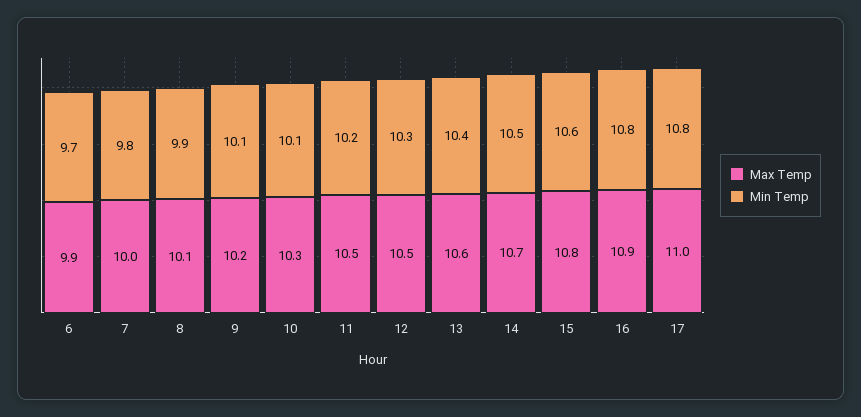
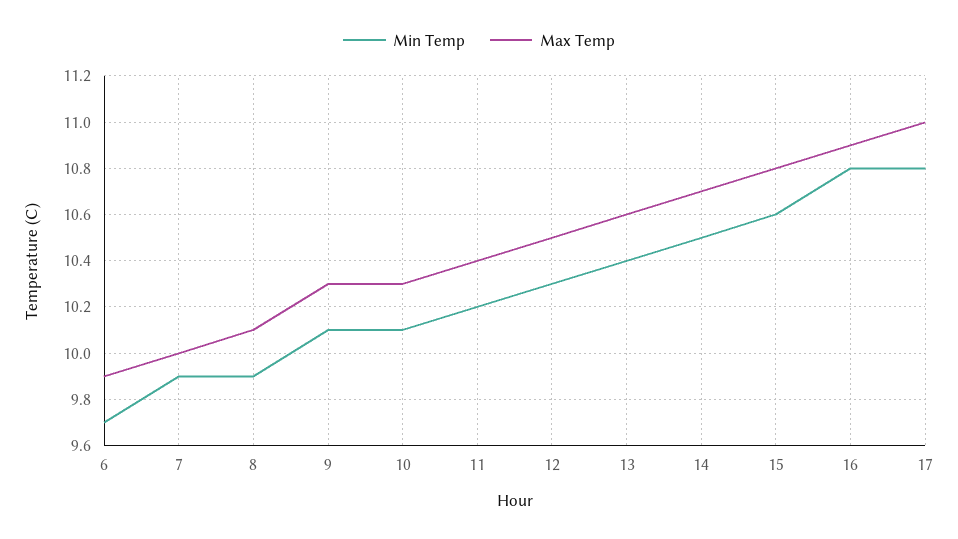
Min Temp, 7: 9.8 -> 9.9
Max Temp, 9: 10.2 -> 10.3
Max Temp, 11: 10.5 -> 10.4

